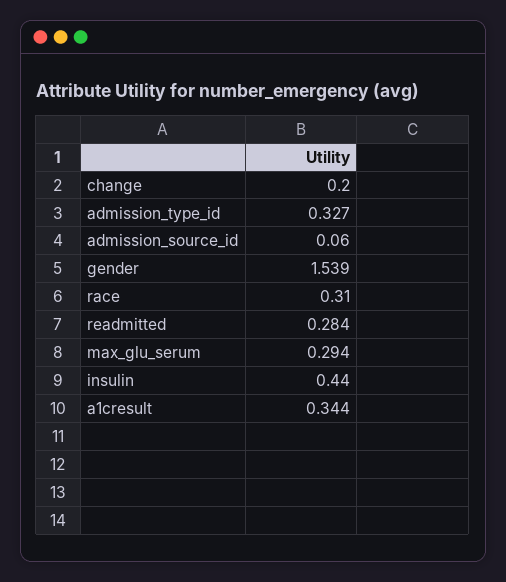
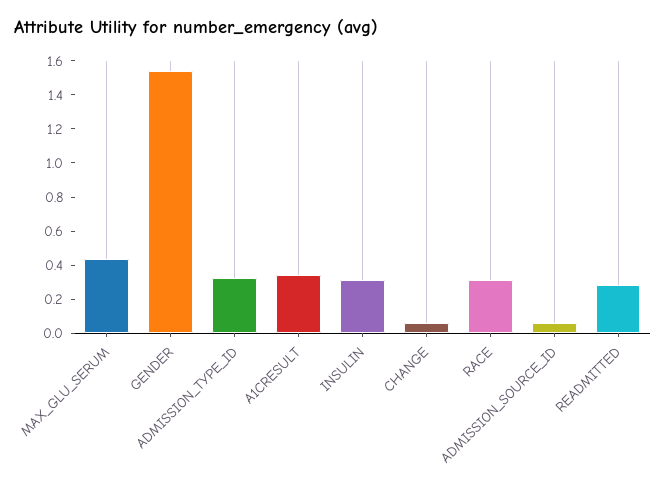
change: 0.2 -> 0.05
max_glu_serum: 0.294 -> 0.45
insulin: 0.44 -> 0.3

